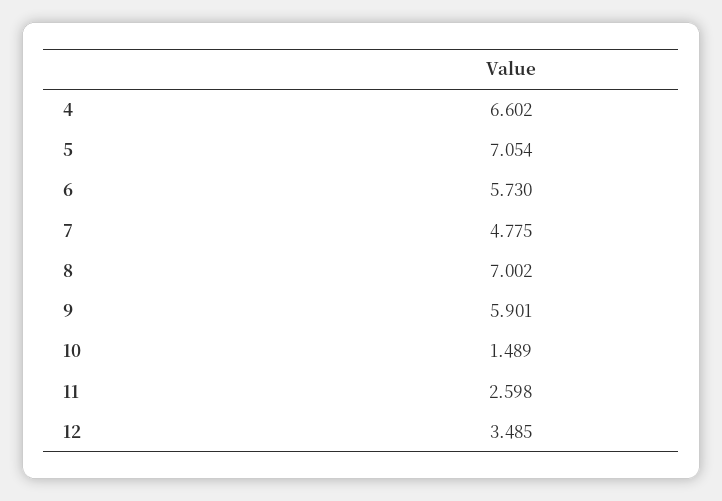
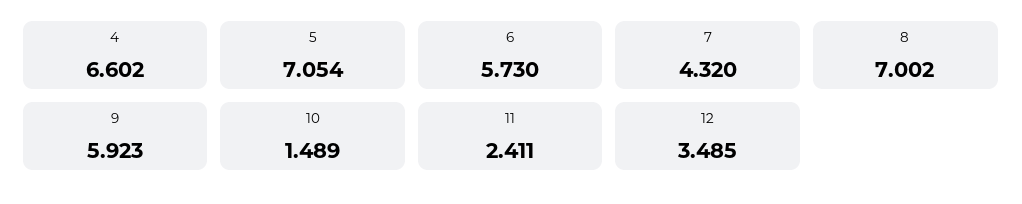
7: 4.775 -> 4.32
9: 5.901 -> 5.923
11: 2.598 -> 2.411

